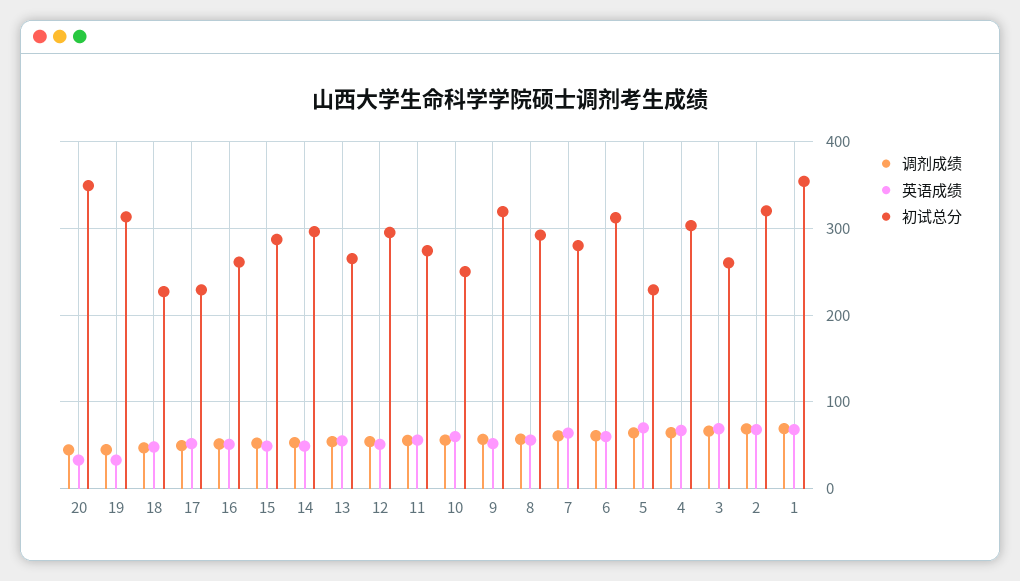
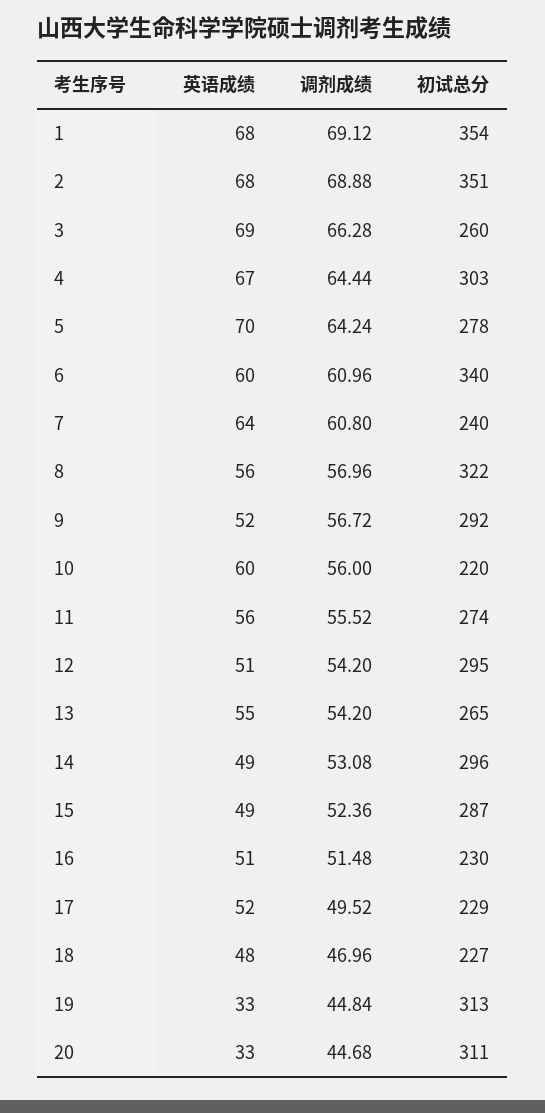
初试总分, 20: 350 -> 311
初试总分, 16: 260 -> 230
初试总分, 10: 250 -> 220
初试总分, 9: 320 -> 292
初试总分, 8: 290 -> 322
初试总分, 7: 280 -> 240
初试总分, 6: 310 -> 340
初试总分, 5: 230 -> 278
初试总分, 2: 320 -> 351

